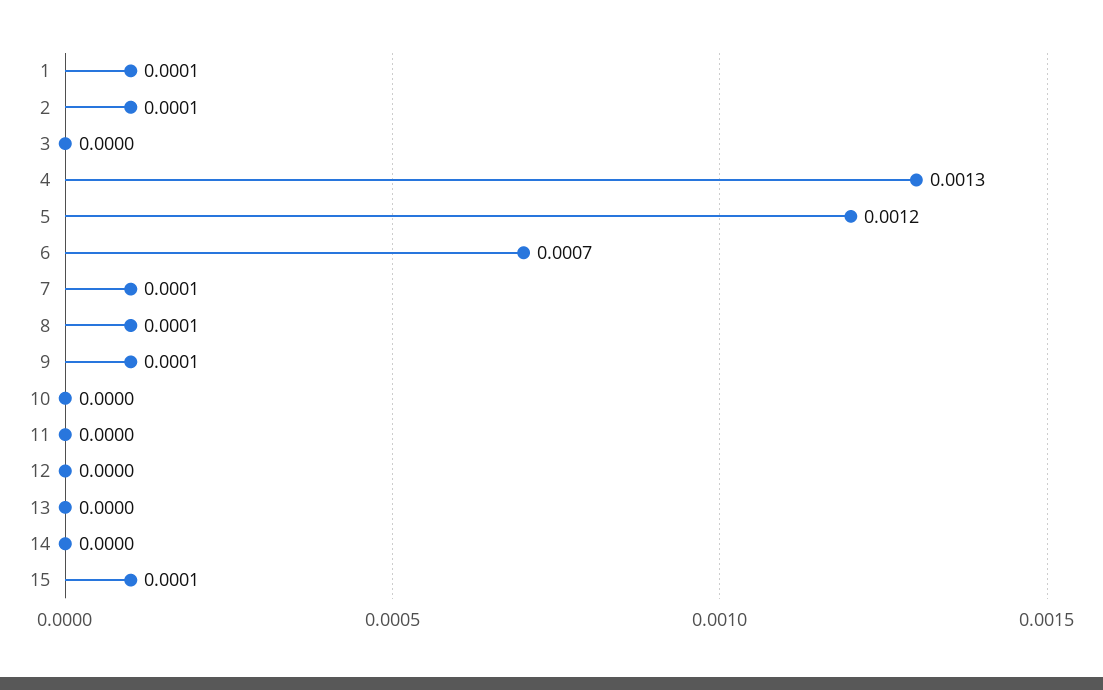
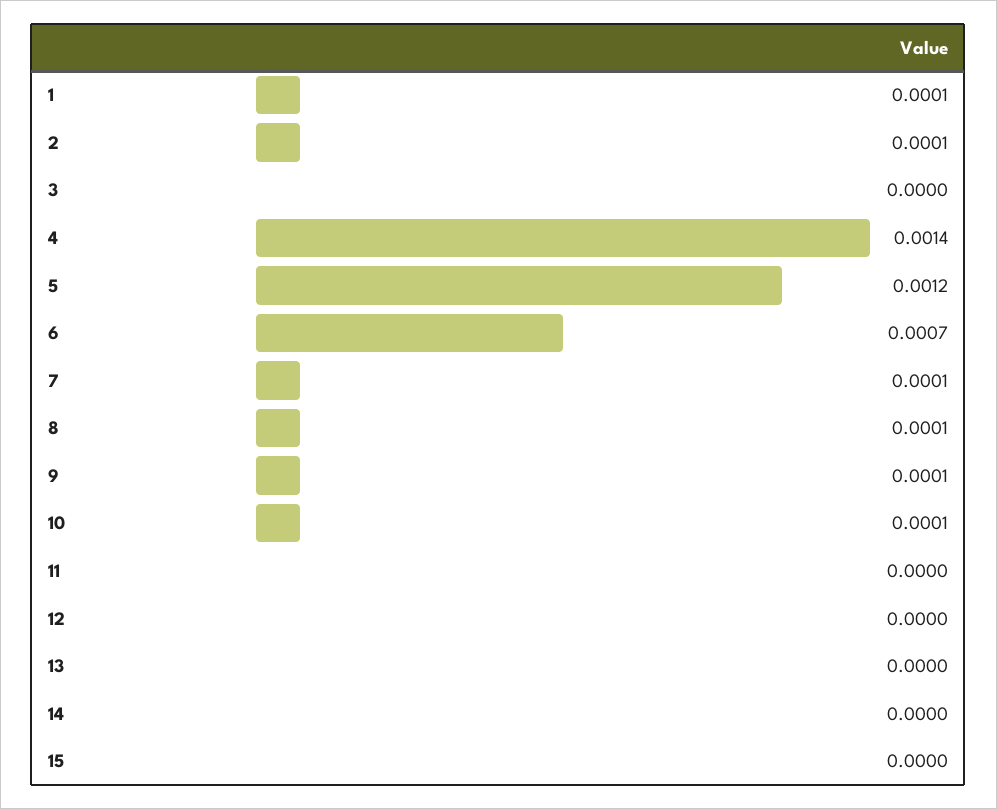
4: 0.0013 -> 0.0014
10: 0 -> 0.0001
15: 0.0001 -> 0

